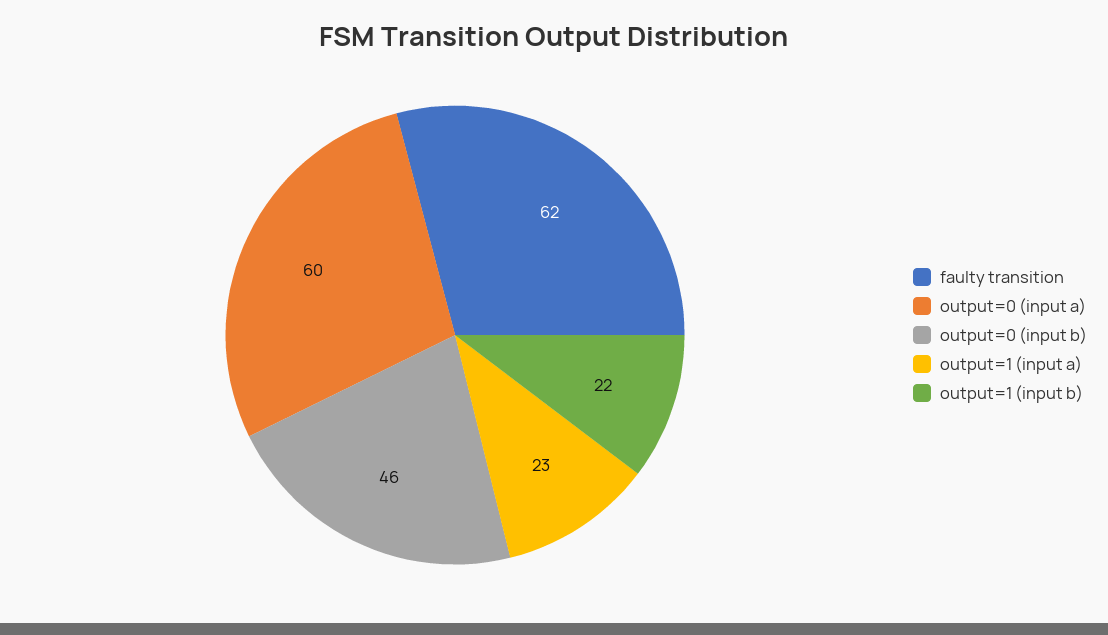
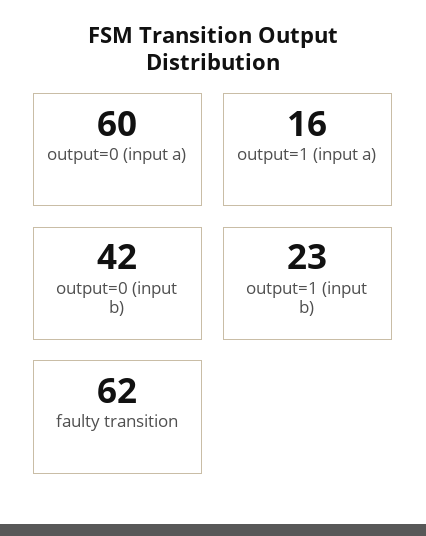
output=0 (input b): 46 -> 42
output=1 (input a): 23 -> 16
output=1 (input b): 22 -> 23

